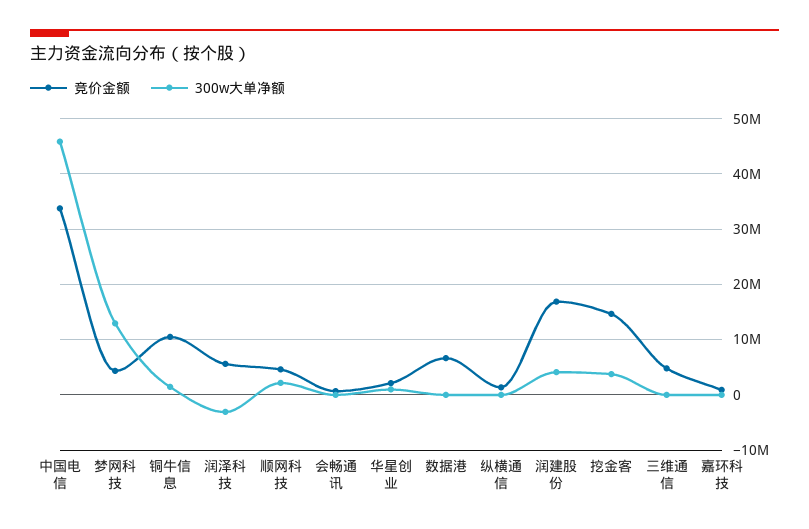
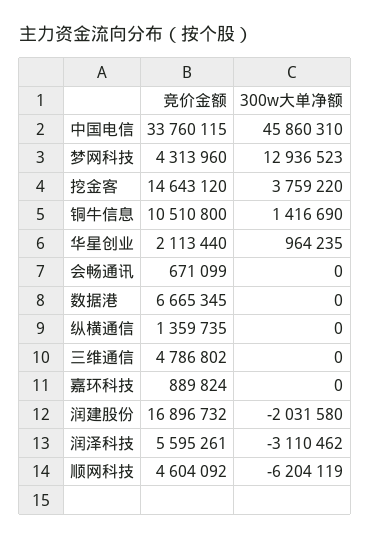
300w大单净额, 顺网科技: 2000000 -> -6204119
300w大单净额, 润建股份: 4000000 -> -2031580

